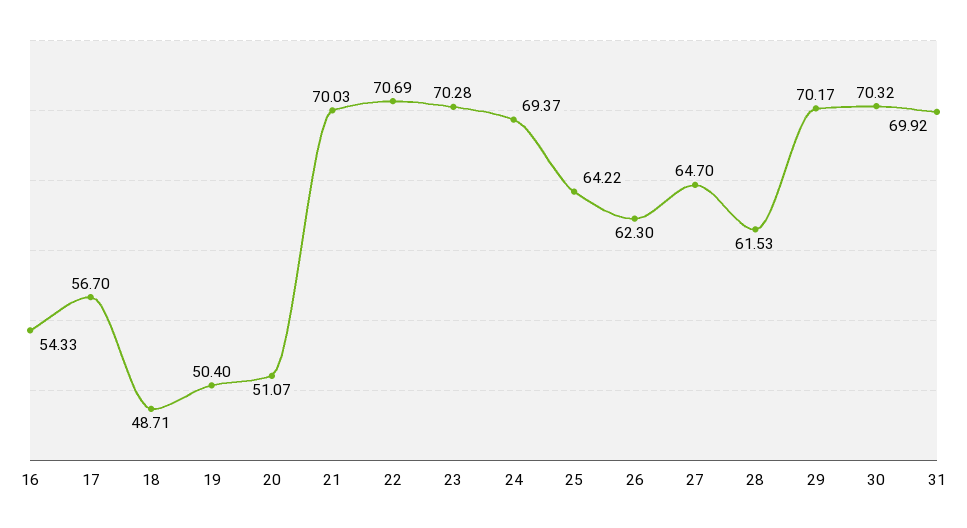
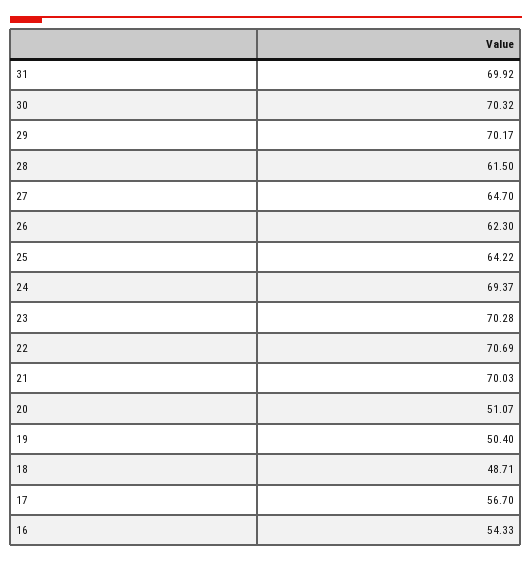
28: 61.53 -> 61.5

